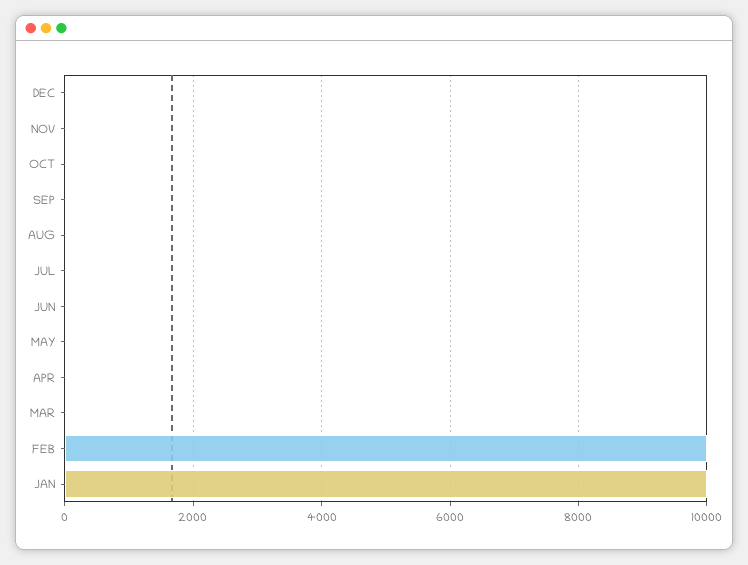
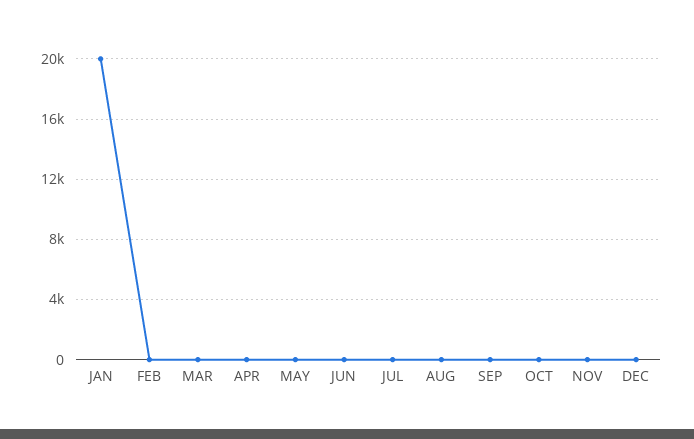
FEB: 10000 -> 0
JAN: 10000 -> 20000

